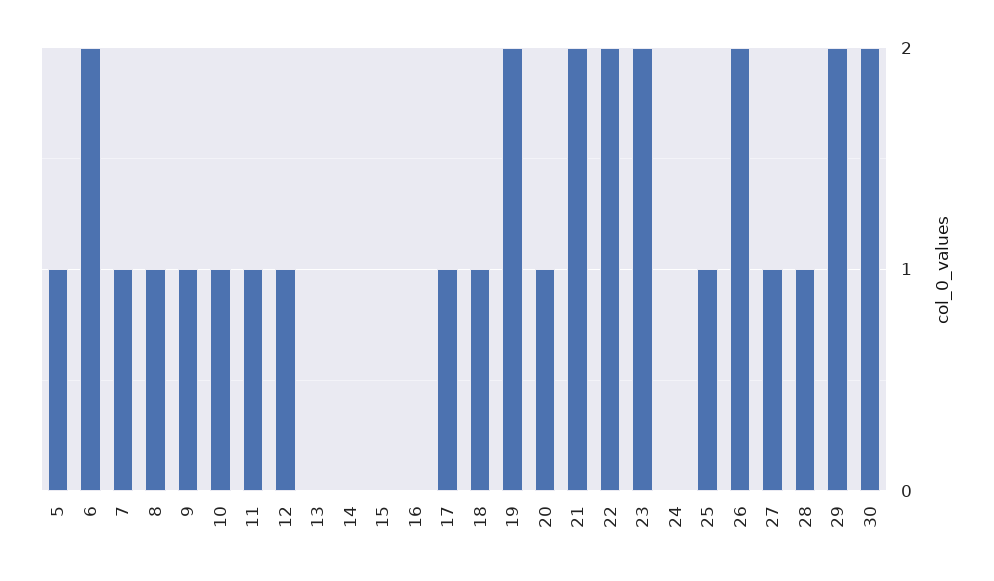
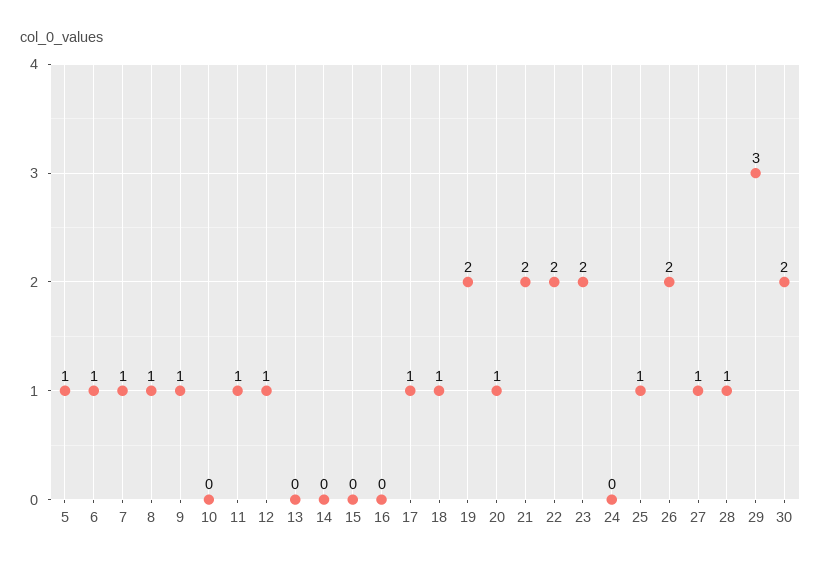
6: 2 -> 1
10: 1 -> 0
29: 2 -> 3

